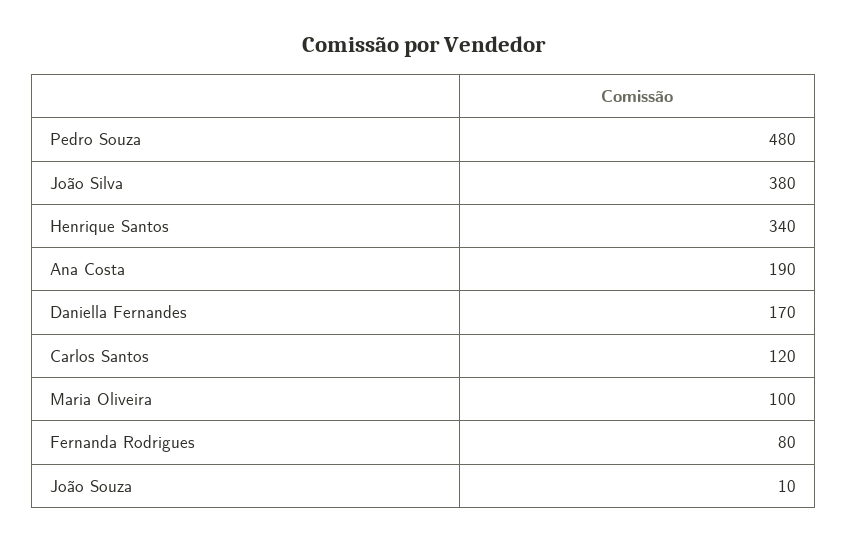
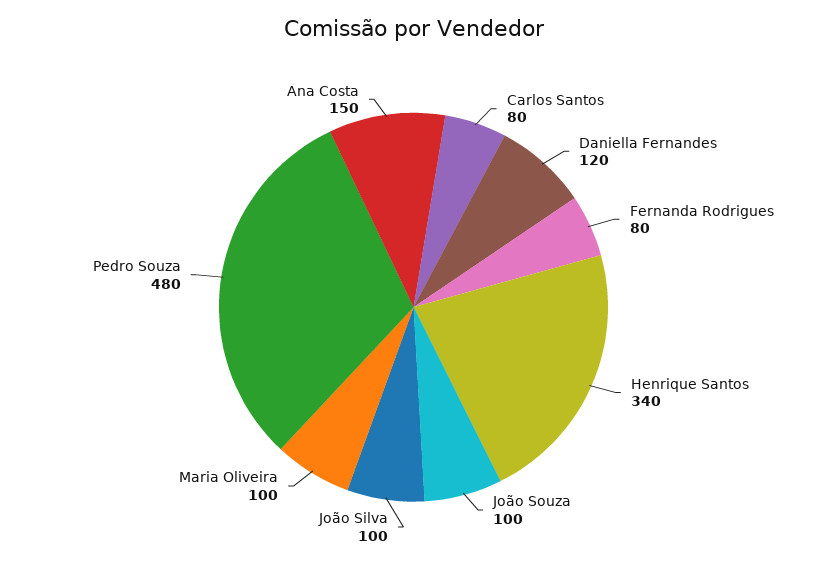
João Silva: 380 -> 100
Ana Costa: 190 -> 150
Daniella Fernandes: 170 -> 120
Carlos Santos: 120 -> 80
João Souza: 10 -> 100

